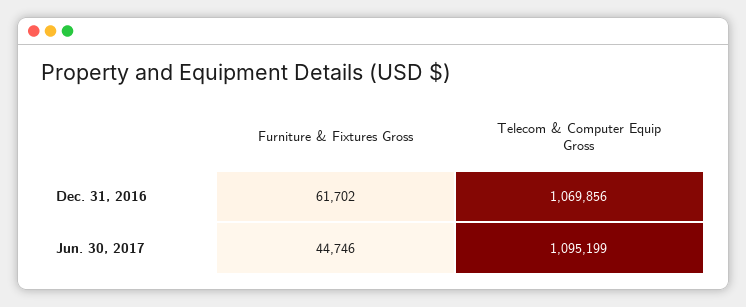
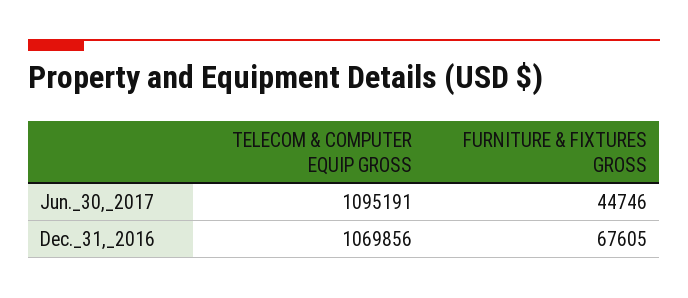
Furniture & Fixtures Gross, Dec. 31, 2016: 61702 -> 67605
Telecom & Computer Equip Gross, Jun. 30, 2017: 1095199 -> 1095191

